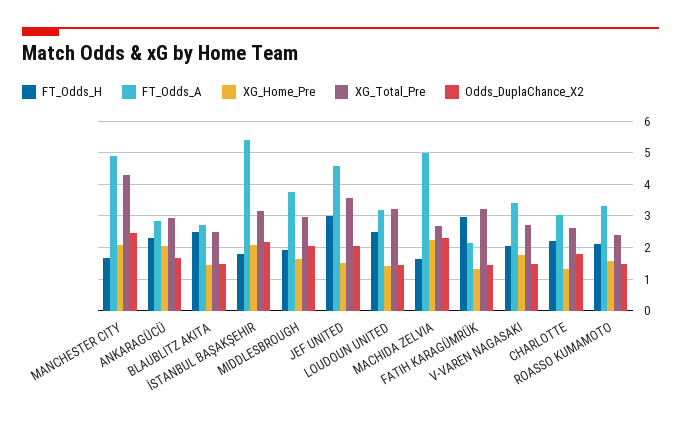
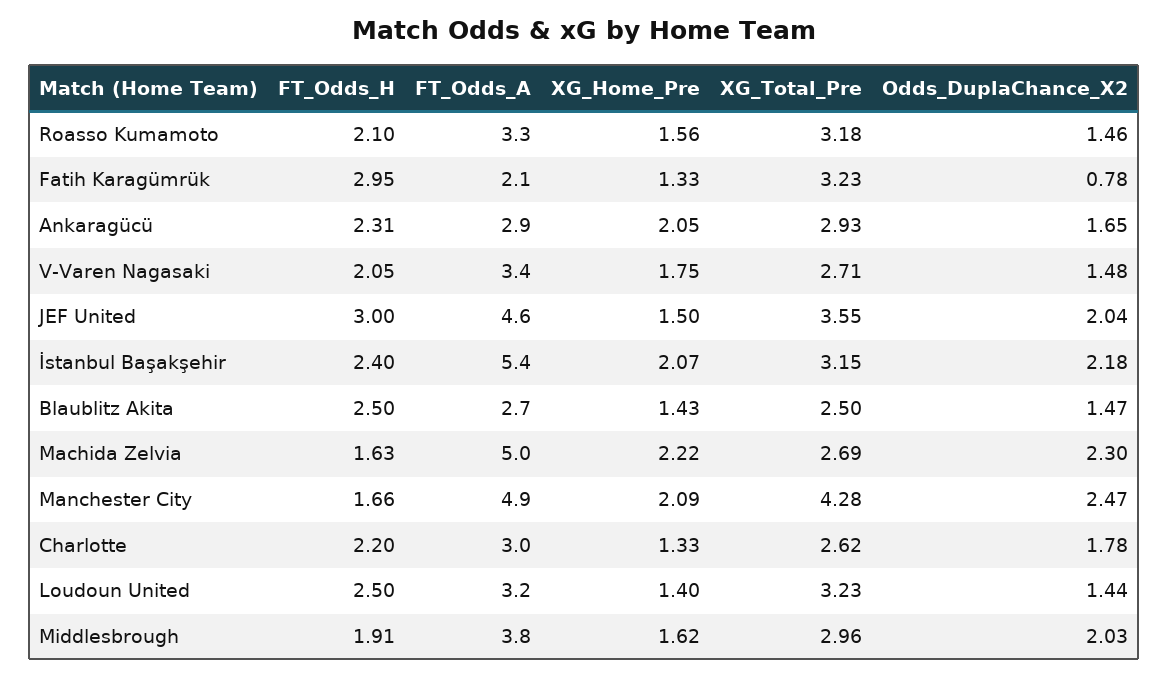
FT_Odds_H, İSTANBUL BAŞAKŞEHIR: 1.8 -> 2.4
Odds_DuplaChance_X2, FATIH KARAGÜMRÜK: 1.4 -> 0.78
XG_Total_Pre, ROASSO KUMAMOTO: 2.4 -> 3.18

